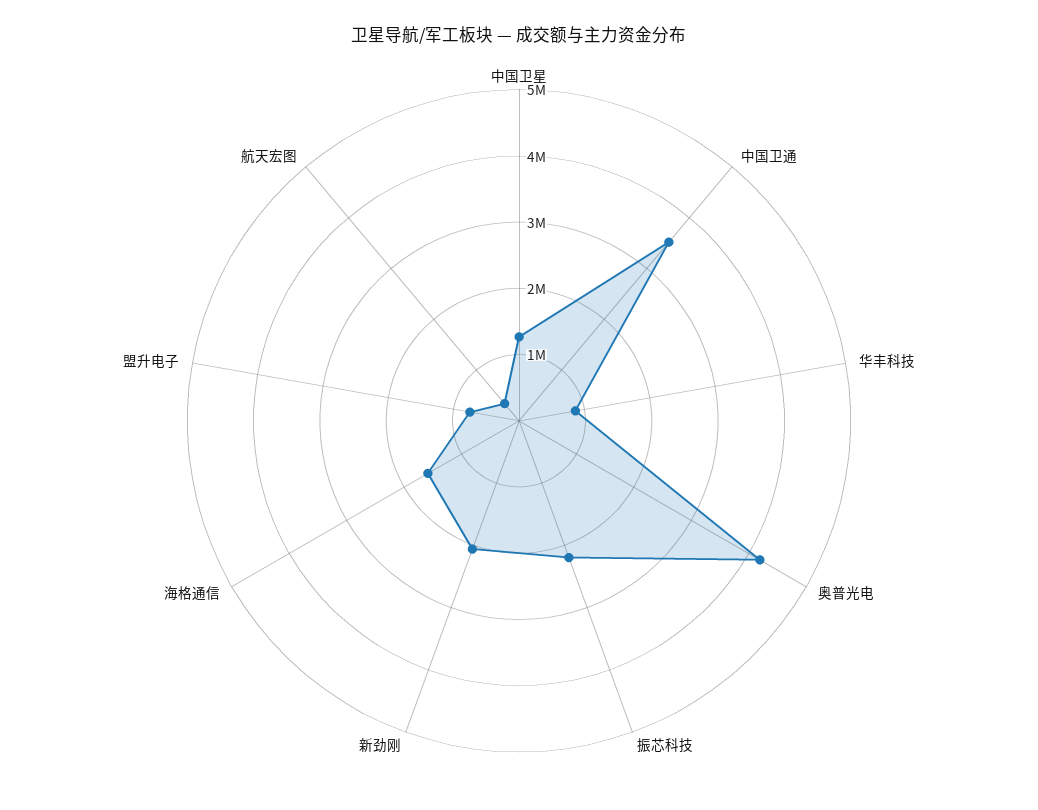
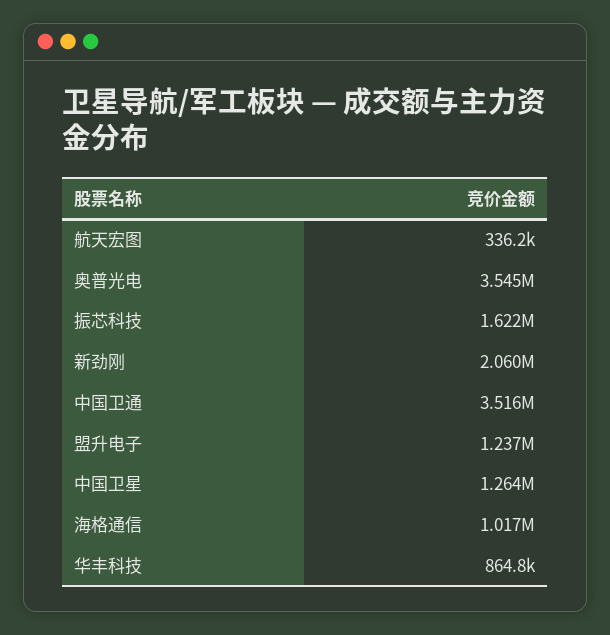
奥普光电: 4200000 -> 3545000
振芯科技: 2200000 -> 1622000
海格通信: 1600000 -> 1017000
盟升电子: 800000 -> 1237000

